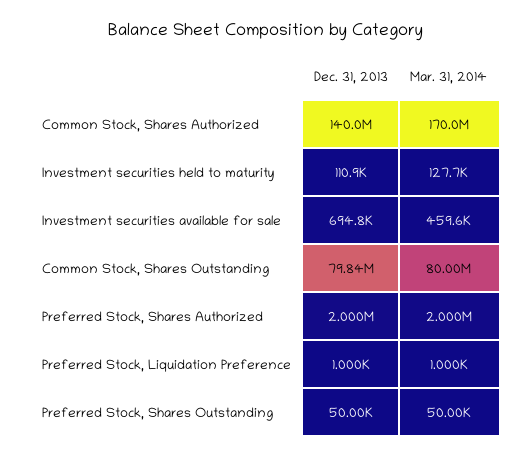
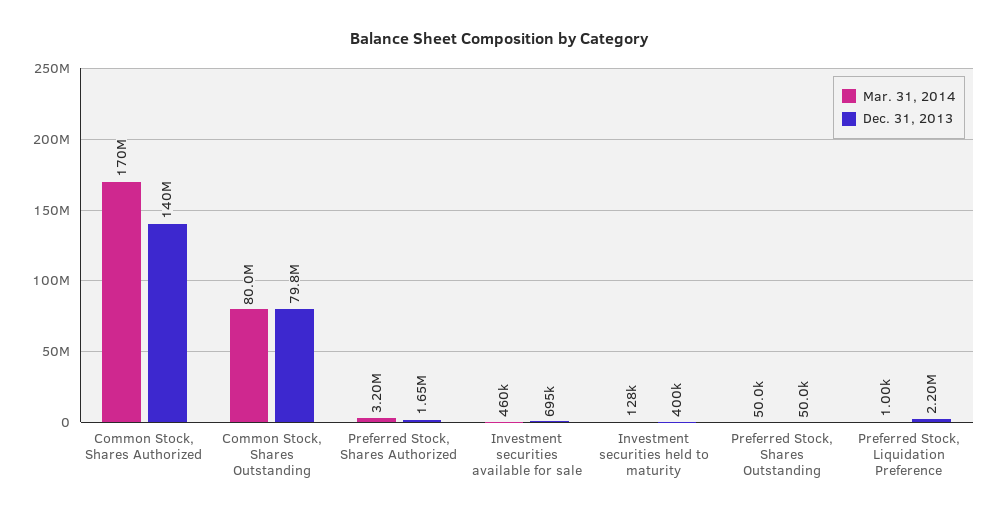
Dec. 31, 2013, Investment securities held to maturity: 110900 -> 400000
Dec. 31, 2013, Preferred Stock, Shares Authorized: 2000000 -> 1650000
Mar. 31, 2014, Preferred Stock, Shares Authorized: 2000000 -> 3200000
Dec. 31, 2013, Preferred Stock, Liquidation Preference: 1000 -> 2200000

